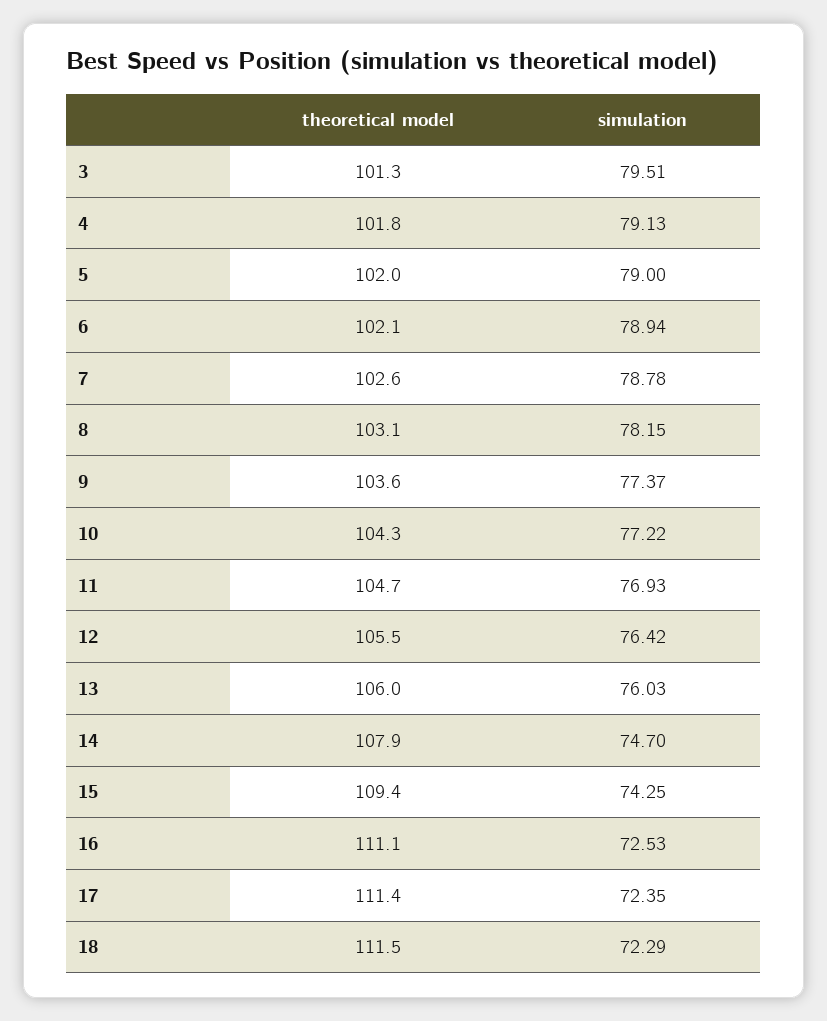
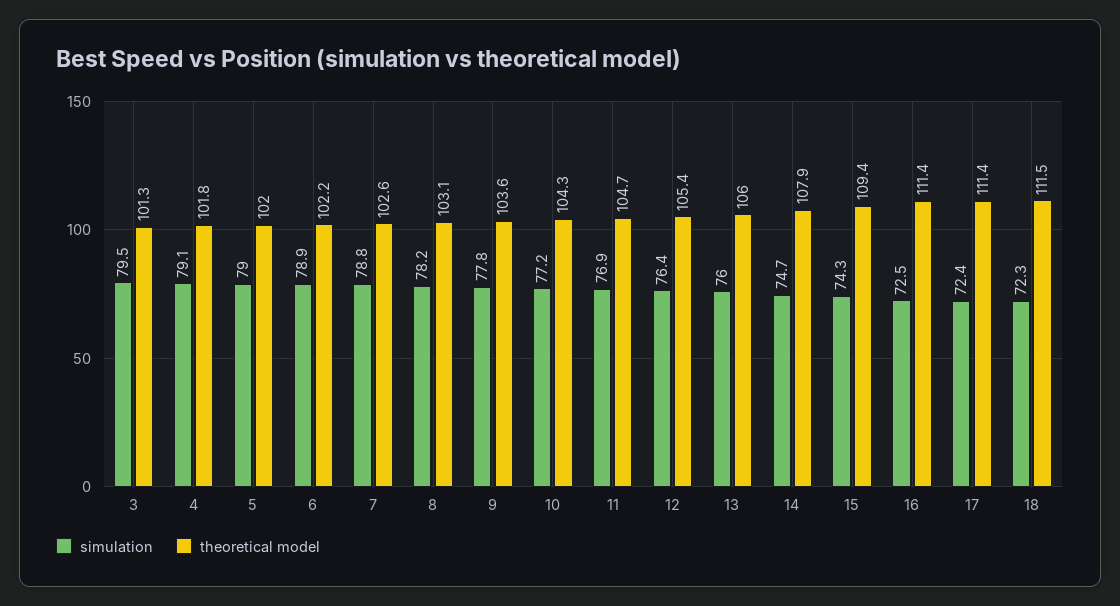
theoretical model, 6: 102.1 -> 102.2
simulation, 9: 77.37 -> 77.8
theoretical model, 12: 105.5 -> 105.4
theoretical model, 16: 111.1 -> 111.4

